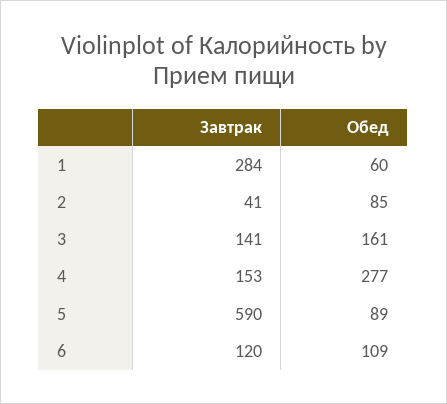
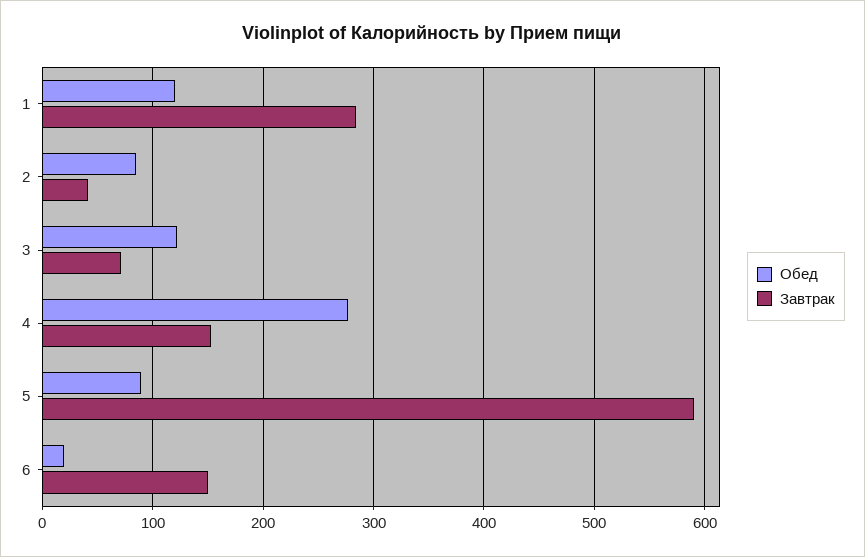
Обед, 1: 60 -> 120
Завтрак, 3: 141 -> 70
Обед, 3: 161 -> 120
Завтрак, 6: 120 -> 150
Обед, 6: 109 -> 20

